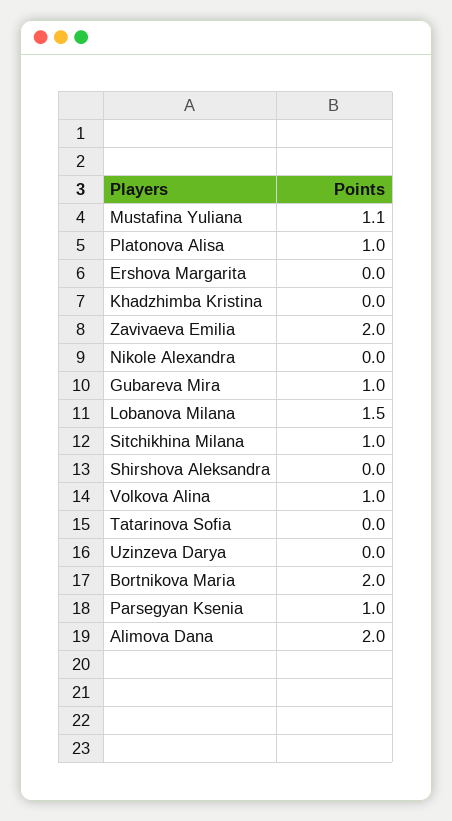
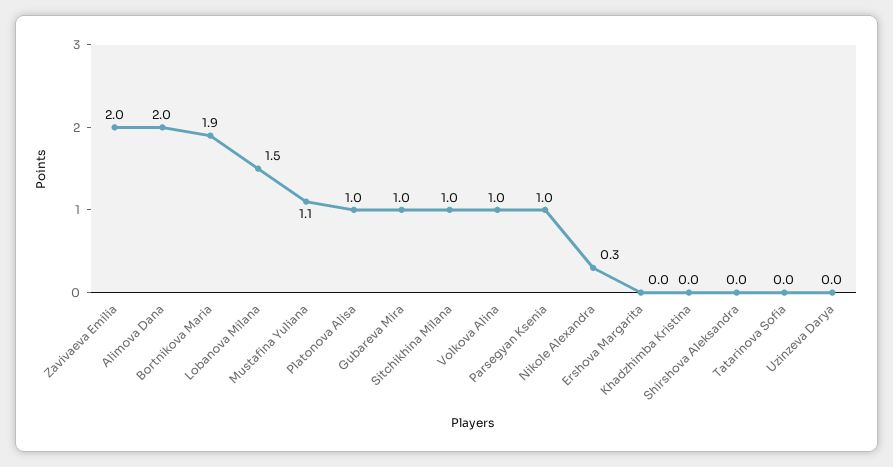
Nikole Alexandra: 0 -> 0.3
Bortnikova Maria: 2 -> 1.9

